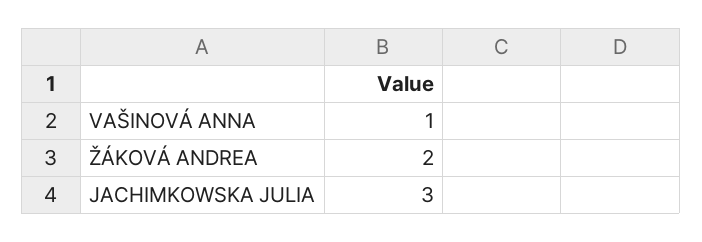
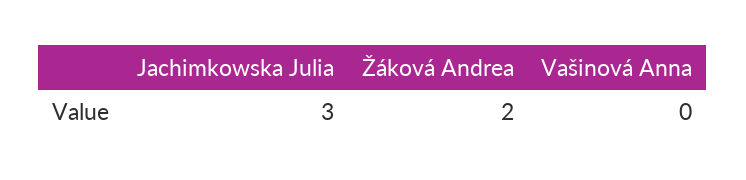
VAŠINOVÁ ANNA: 1 -> 0

